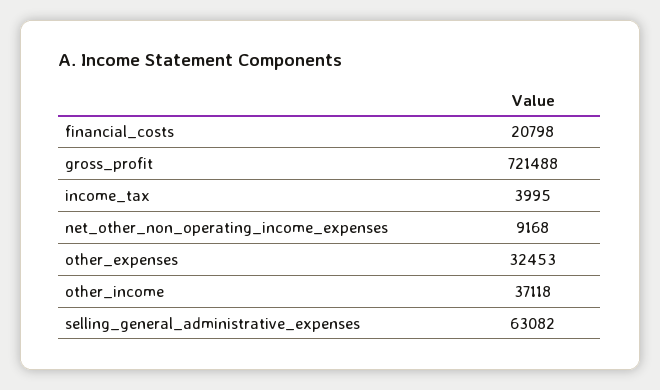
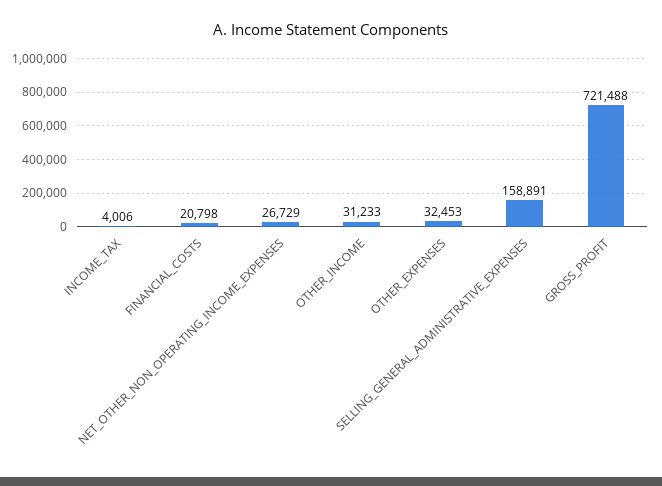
income_tax: 3995 -> 4006
net_other_non_operating_income_expenses: 9168 -> 26729
other_income: 37118 -> 31233
selling_general_administrative_expenses: 63082 -> 158891

